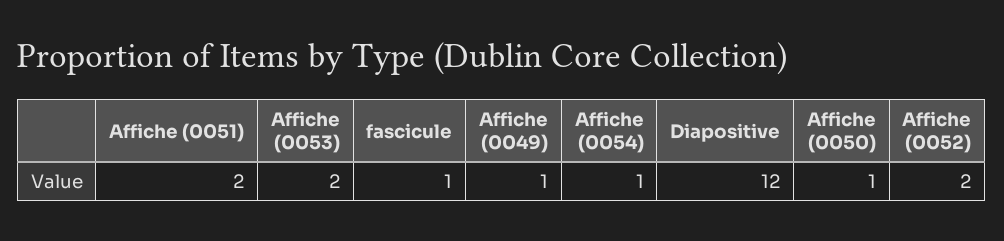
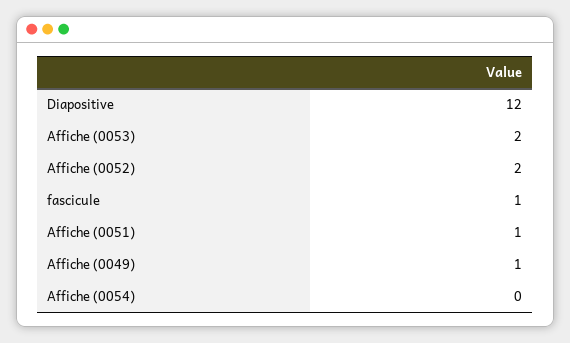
Affiche (0051): 2 -> 1
Affiche (0054): 1 -> 0
Affiche (0050): 1 -> none

